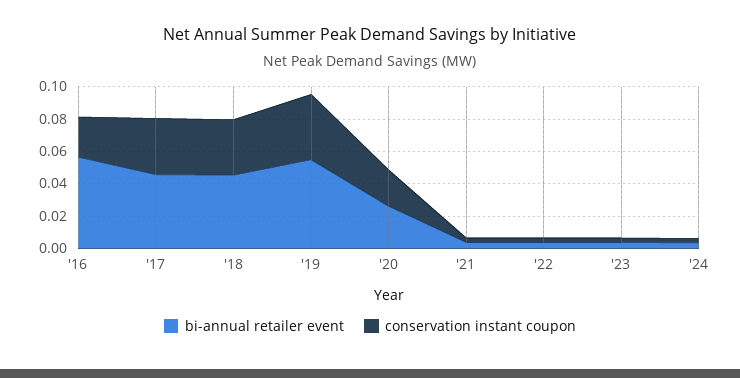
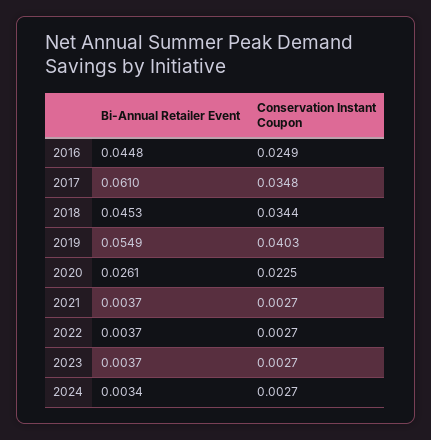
bi-annual retailer event, '16: 0.055 -> 0.0448
bi-annual retailer event, '17: 0.045 -> 0.061

